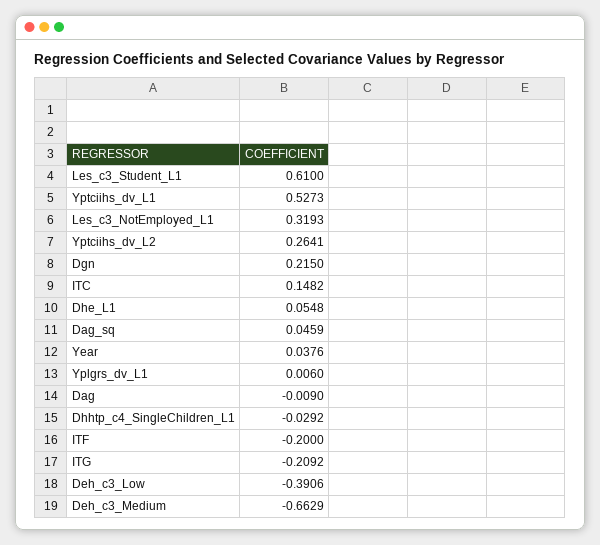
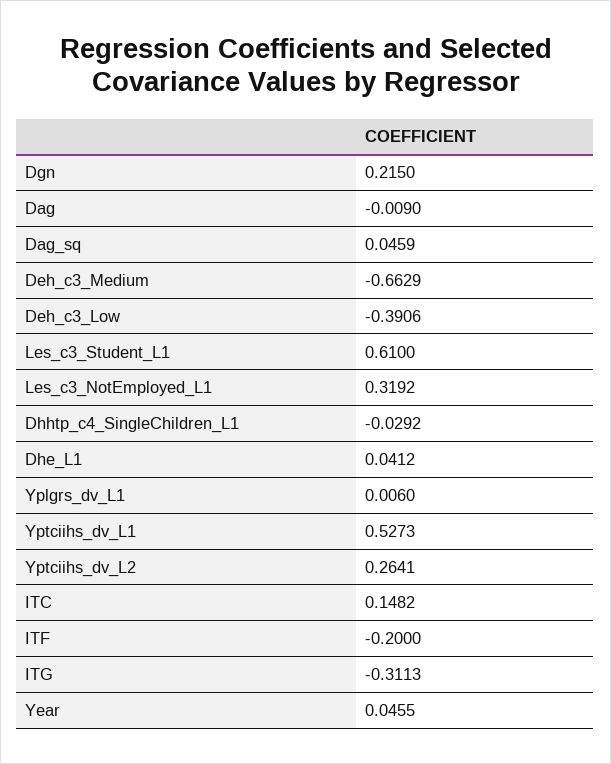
Les_c3_NotEmployed_L1: 0.3193 -> 0.3192
Dhe_L1: 0.0548 -> 0.0412
Year: 0.0376 -> 0.0455
ITG: -0.2092 -> -0.3113

